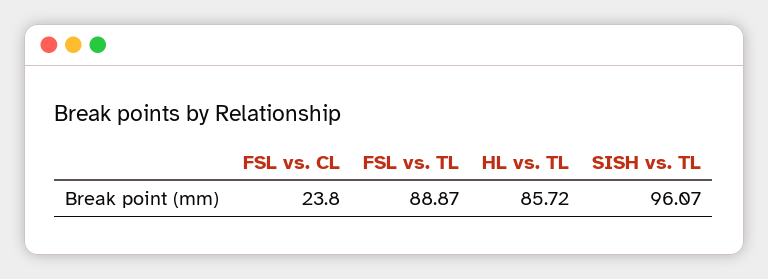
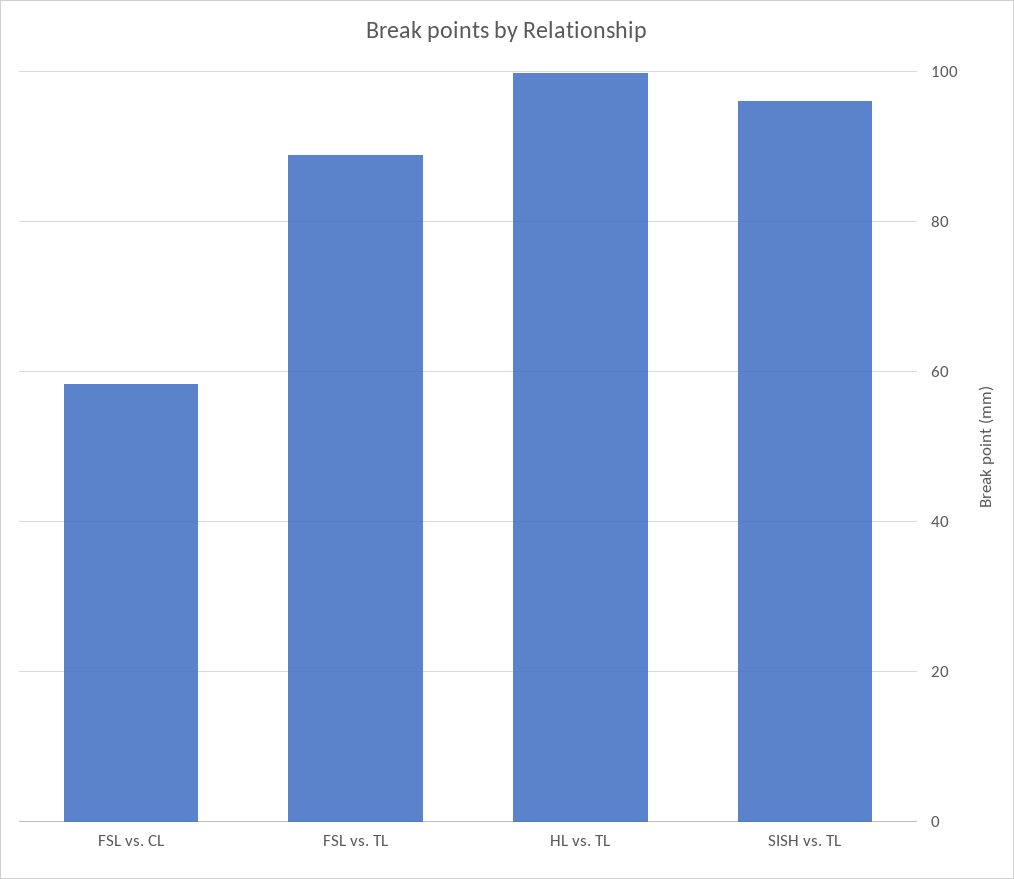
FSL vs. CL: 23.8 -> 58
HL vs. TL: 85.72 -> 100

